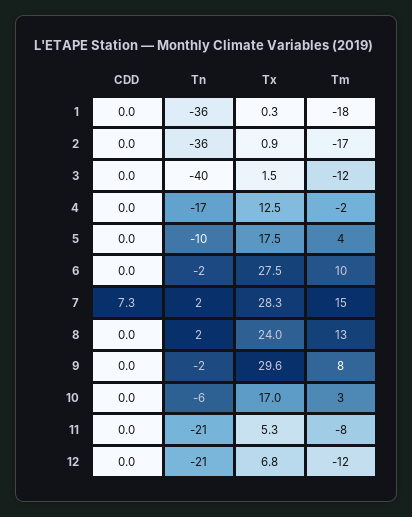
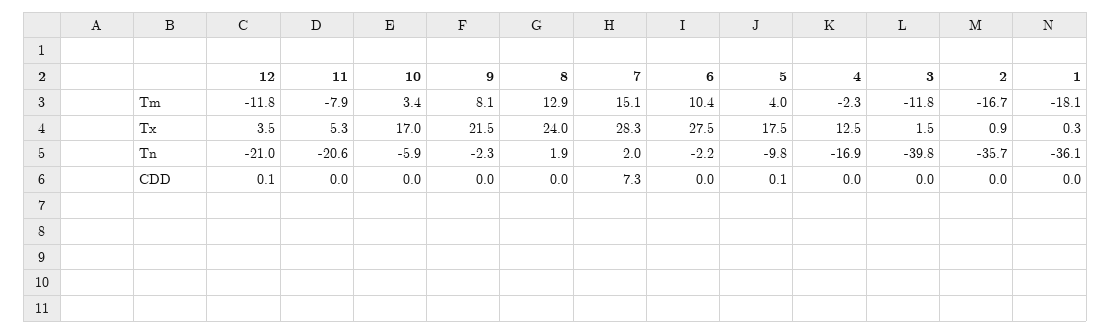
CDD, 5: 0 -> 0.1
Tx, 9: 29.6 -> 21.5
CDD, 12: 0 -> 0.1
Tx, 12: 6.8 -> 3.5

